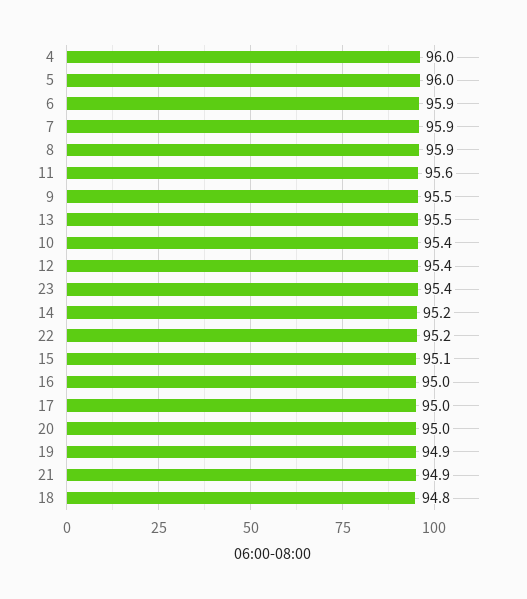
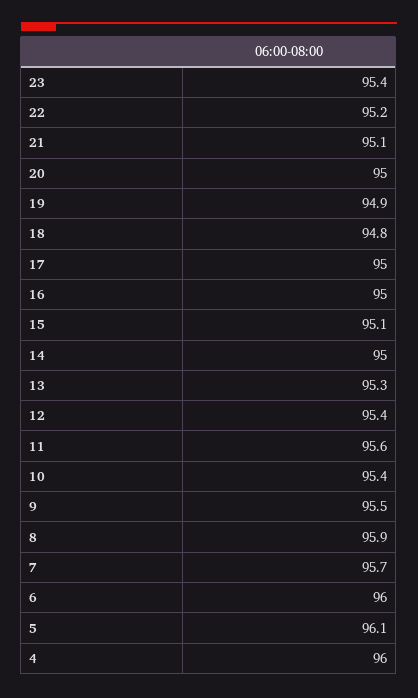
5: 96 -> 96.1
6: 95.9 -> 96
7: 95.9 -> 95.7
13: 95.5 -> 95.3
14: 95.2 -> 95
21: 94.9 -> 95.1

